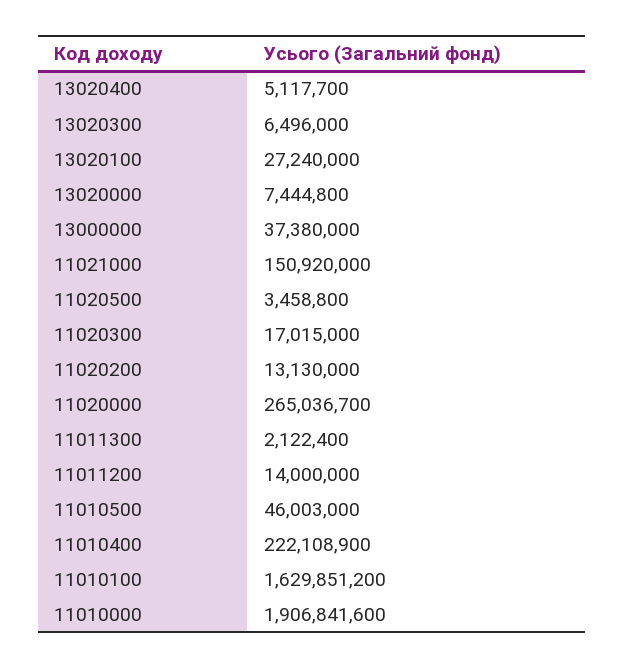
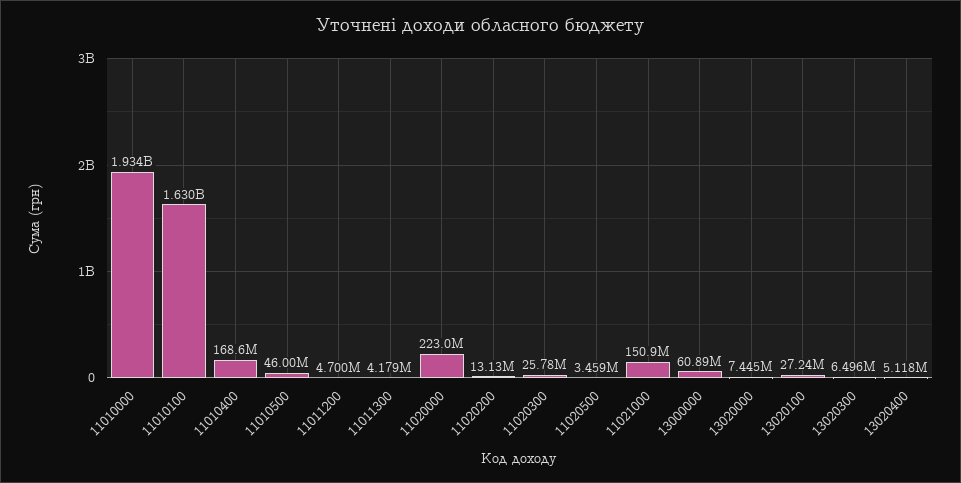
13000000: 37380000 -> 60890000
11020300: 17015000 -> 25780000
11020000: 265036700 -> 223000000
11011300: 2122400 -> 4179000
11011200: 14000000 -> 4700000
11010400: 222108900 -> 168600000
11010000: 1906841600 -> 1934000000

